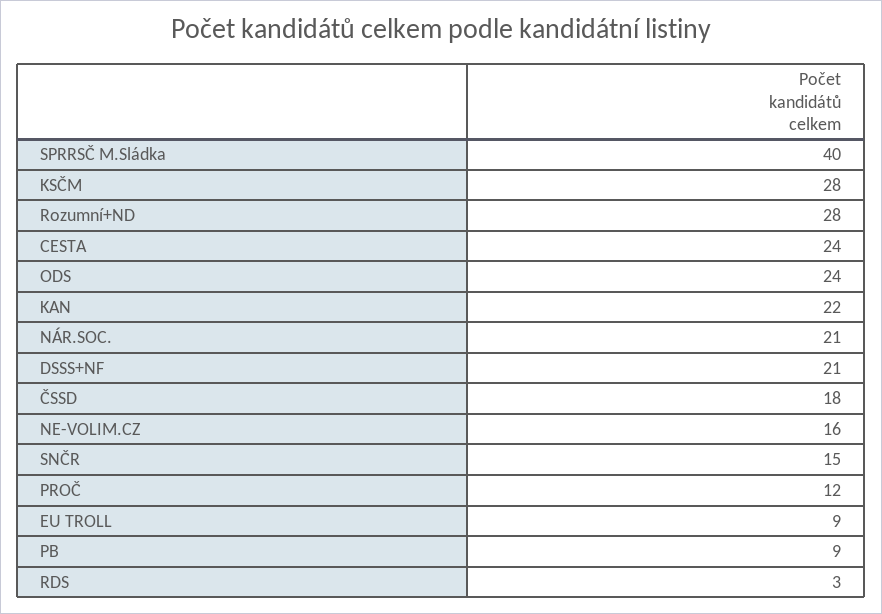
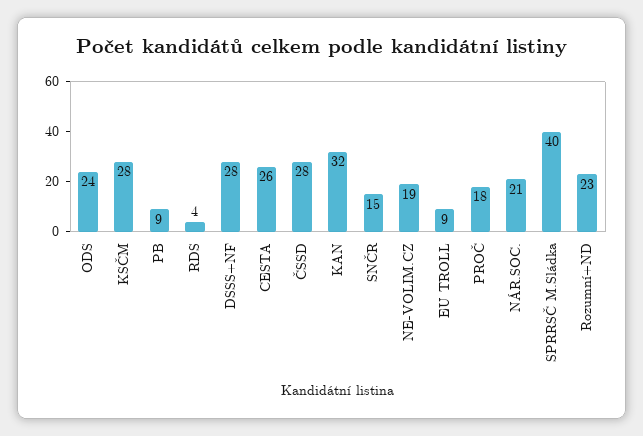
Rozumní+ND: 28 -> 23
CESTA: 24 -> 26
KAN: 22 -> 32
DSSS+NF: 21 -> 28
ČSSD: 18 -> 28
NE-VOLIM.CZ: 16 -> 19
PROČ: 12 -> 18
RDS: 3 -> 4

